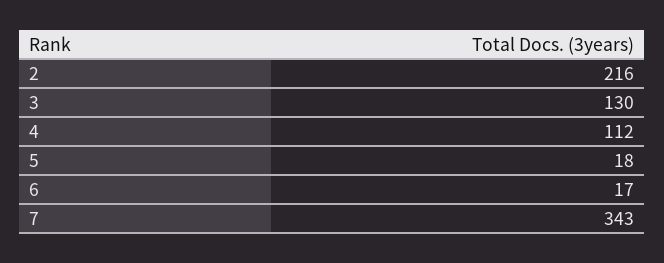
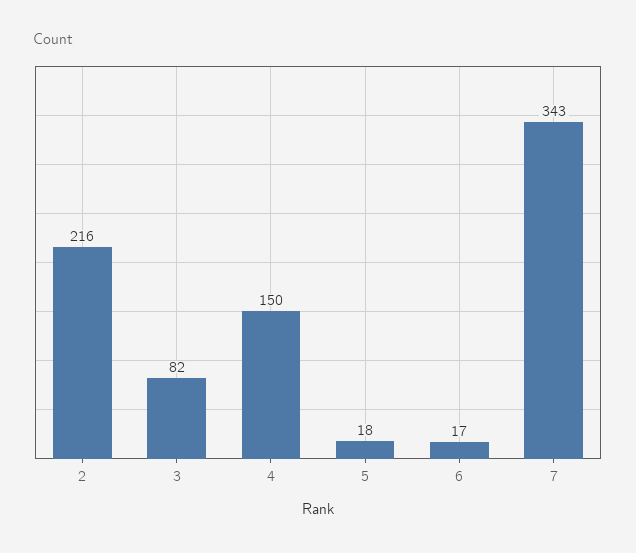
3: 130 -> 82
4: 112 -> 150

